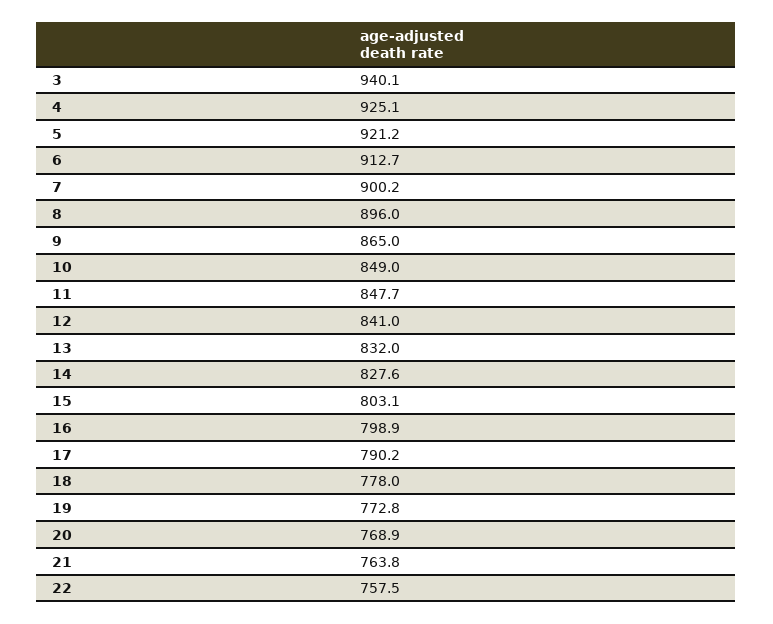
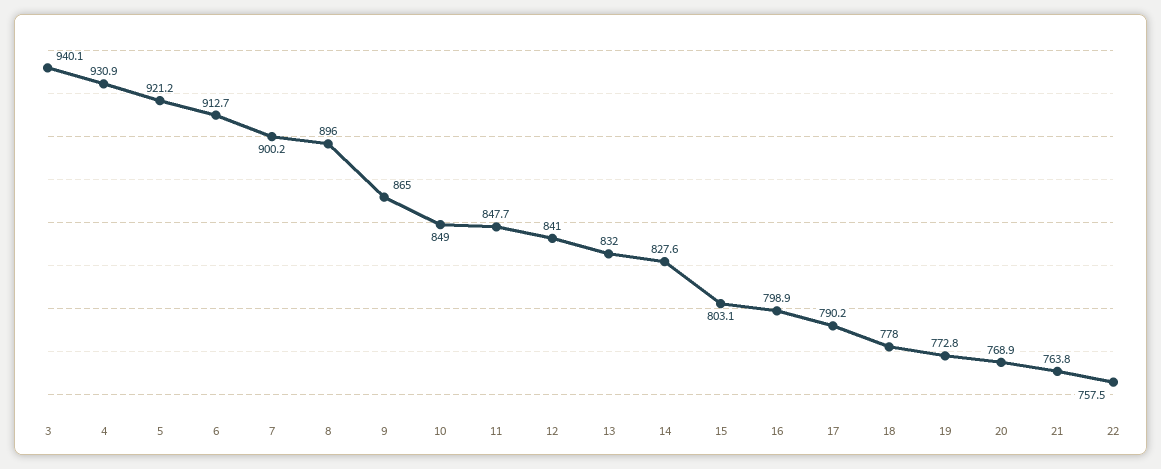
4: 925.1 -> 930.9

